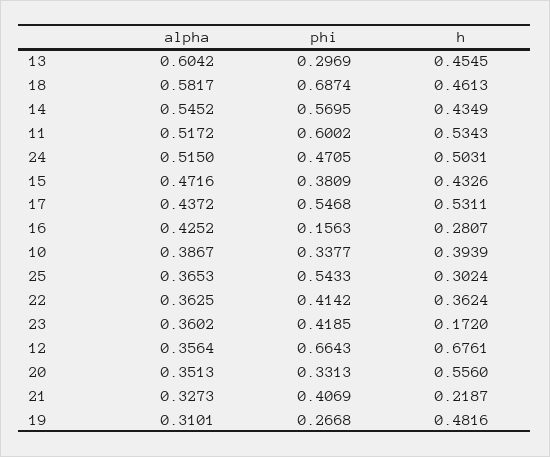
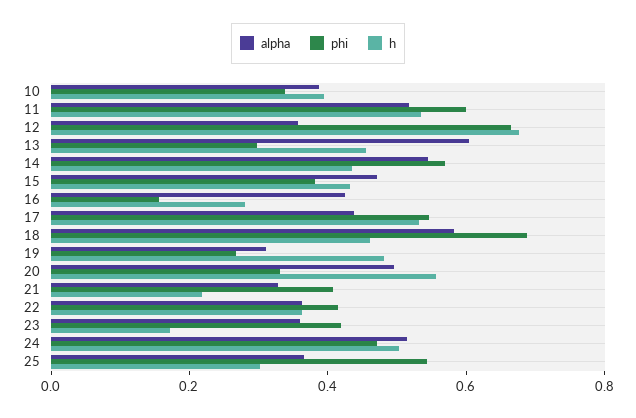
alpha, 20: 0.3513 -> 0.5

